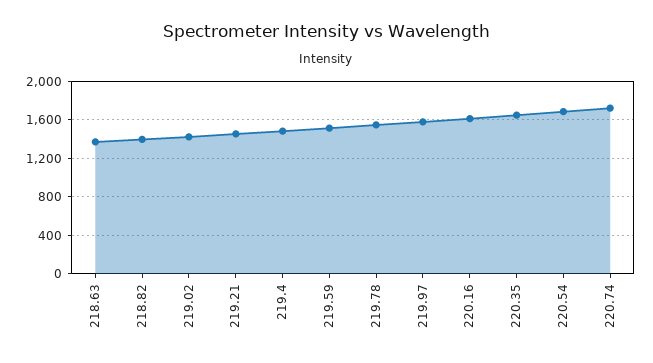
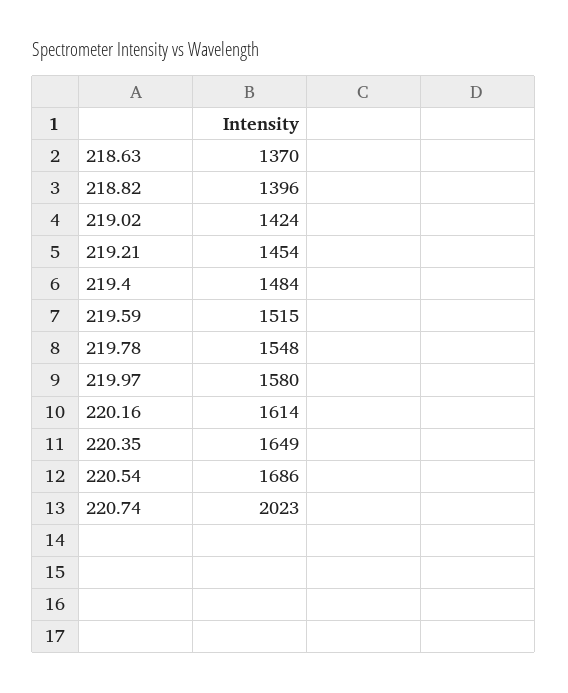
220.74: 1700 -> 2023

